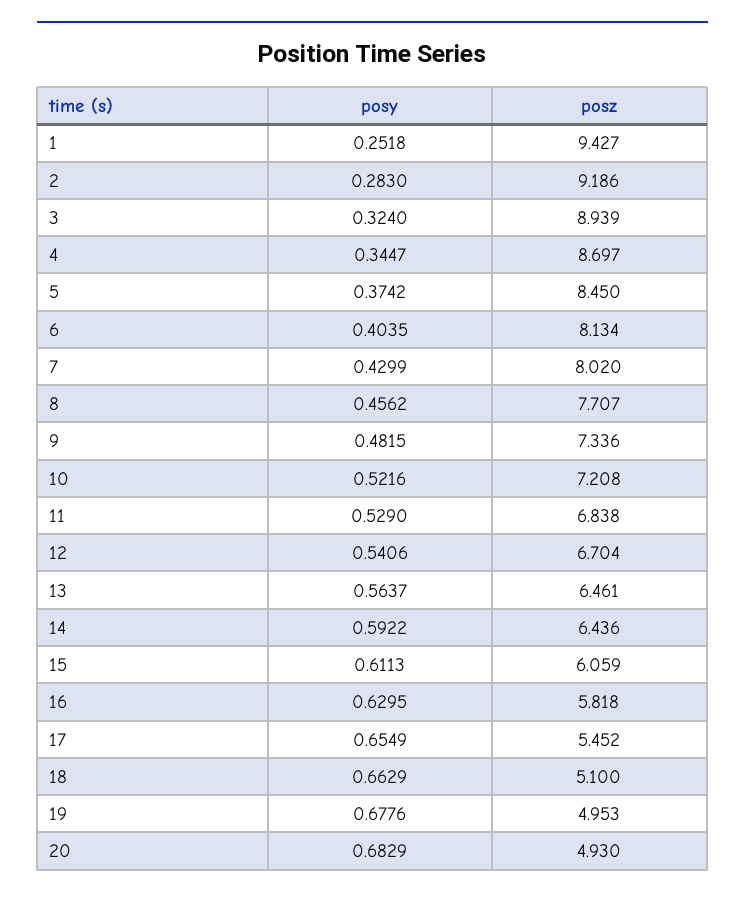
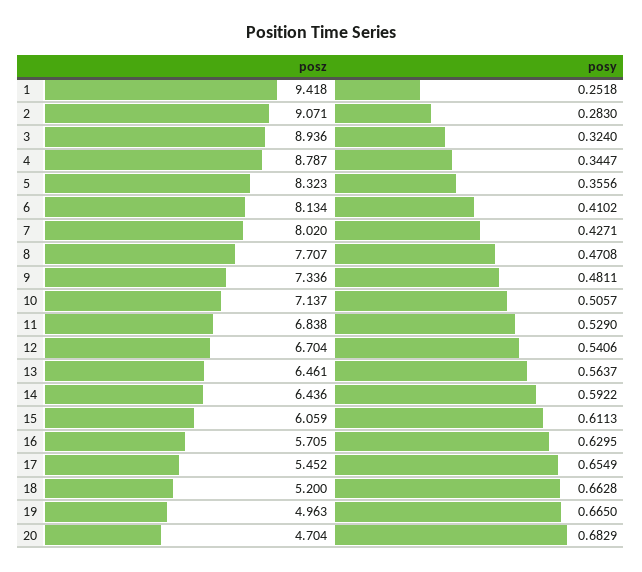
posz, 1: 9.427 -> 9.418
posz, 2: 9.186 -> 9.071
posz, 3: 8.939 -> 8.936
posz, 4: 8.697 -> 8.787
posy, 5: 0.3742 -> 0.3556
posz, 5: 8.45 -> 8.323
posy, 6: 0.4035 -> 0.4102
posy, 7: 0.4299 -> 0.4271
posy, 8: 0.4562 -> 0.4708
posy, 9: 0.4815 -> 0.4811
posy, 10: 0.5216 -> 0.5057
posz, 10: 7.208 -> 7.137
posz, 16: 5.818 -> 5.705
posy, 18: 0.6629 -> 0.6628
posz, 18: 5.1 -> 5.2
posy, 19: 0.6776 -> 0.665
posz, 19: 4.953 -> 4.963
posz, 20: 4.93 -> 4.704

